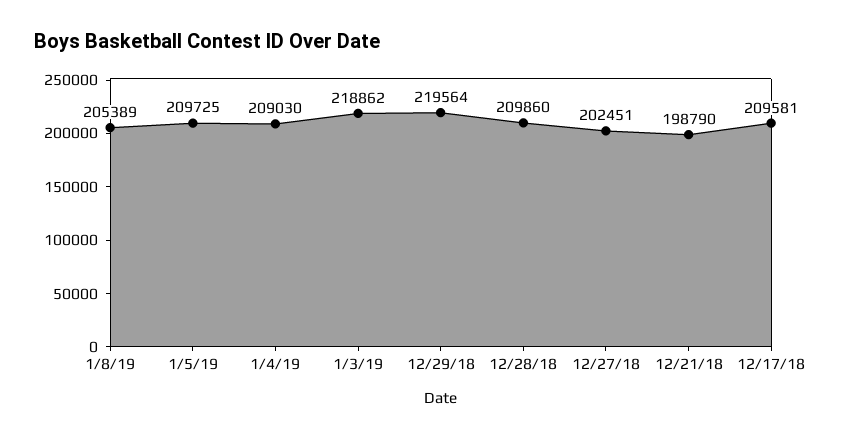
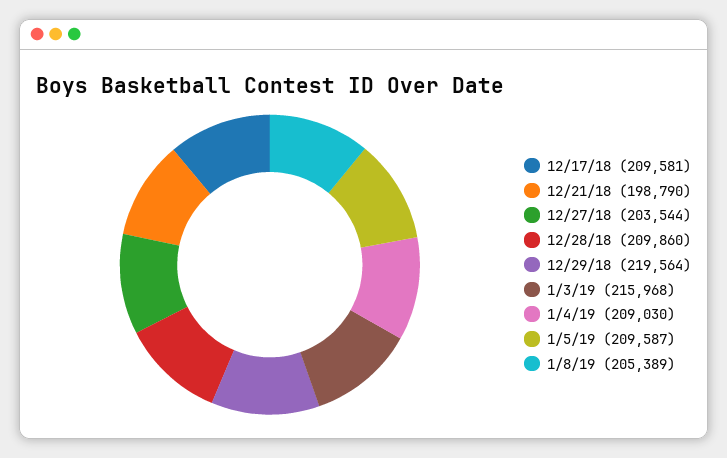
1/5/19: 209725 -> 209587
1/3/19: 218862 -> 215968
12/27/18: 202451 -> 203544

